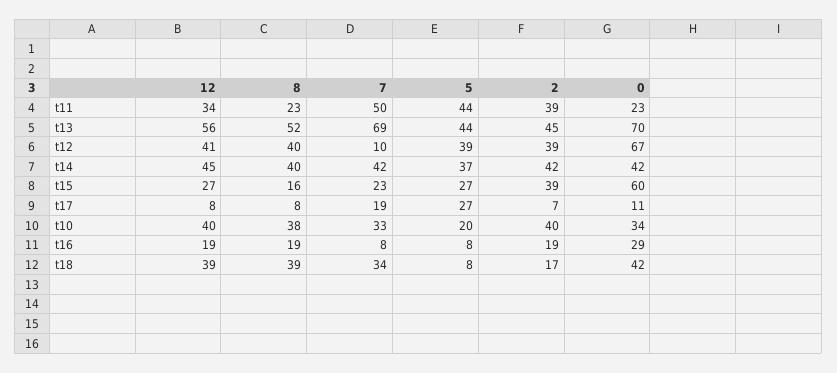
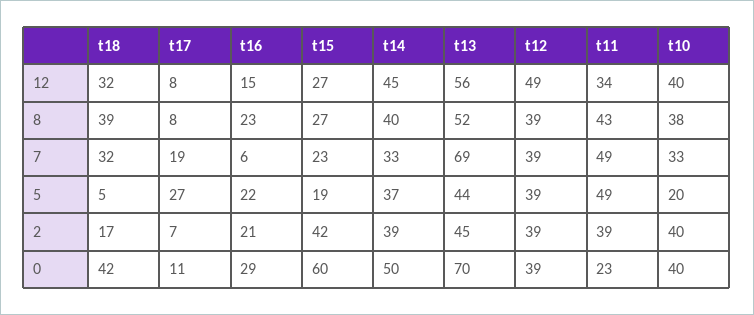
8, t11: 23 -> 43
7, t11: 50 -> 49
5, t11: 44 -> 49
12, t12: 41 -> 49
8, t12: 40 -> 39
7, t12: 10 -> 39
0, t12: 67 -> 39
7, t14: 42 -> 33
2, t14: 42 -> 39
0, t14: 42 -> 50
8, t15: 16 -> 27
5, t15: 27 -> 19
2, t15: 39 -> 42
0, t10: 34 -> 40
12, t16: 19 -> 15
8, t16: 19 -> 23
7, t16: 8 -> 6
5, t16: 8 -> 22
2, t16: 19 -> 21
12, t18: 39 -> 32
7, t18: 34 -> 32
5, t18: 8 -> 5

